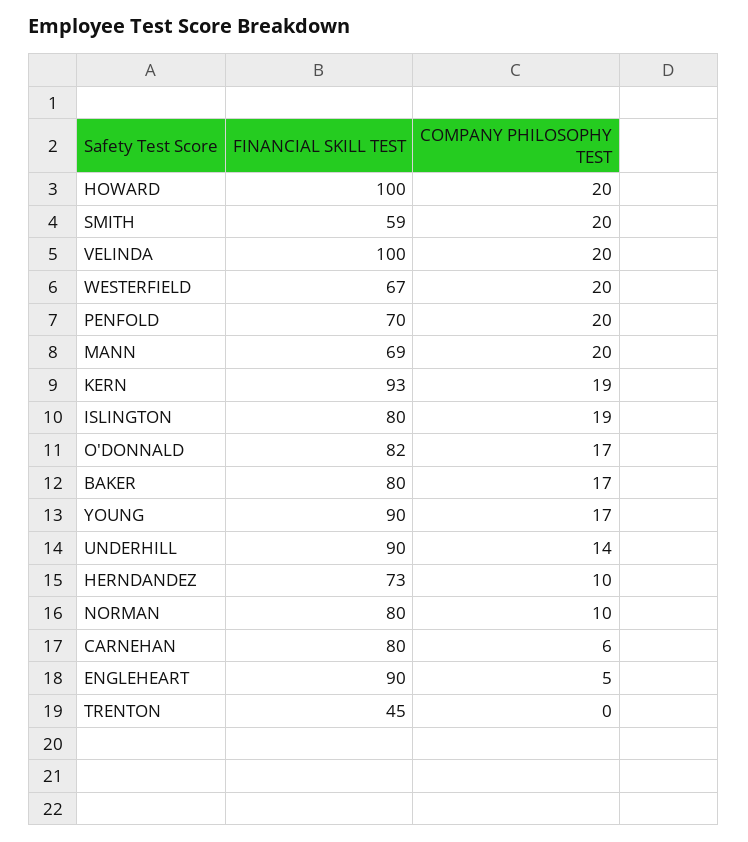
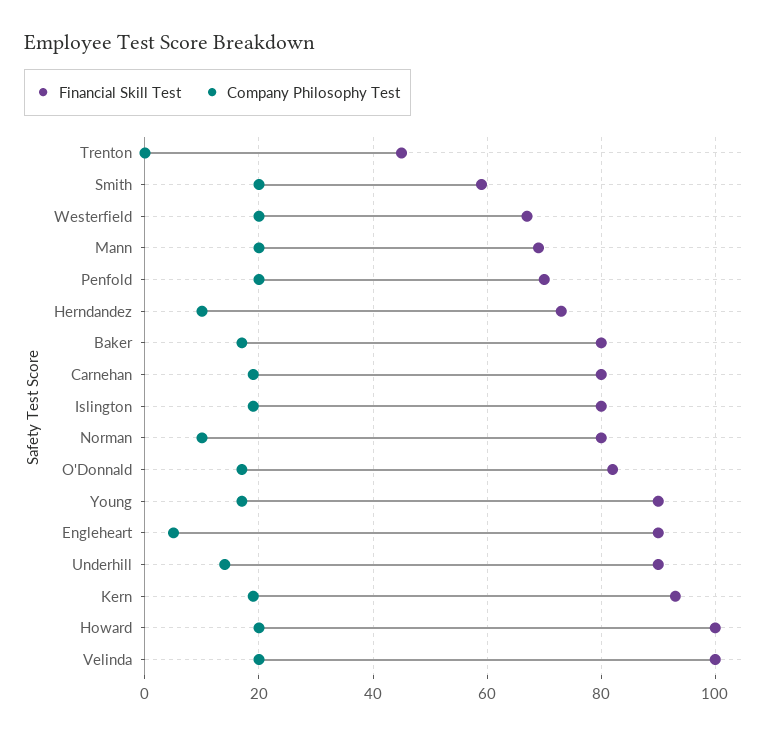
COMPANY PHILOSOPHY TEST, CARNEHAN: 6 -> 20

